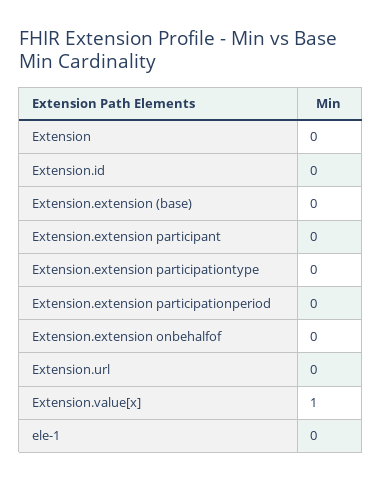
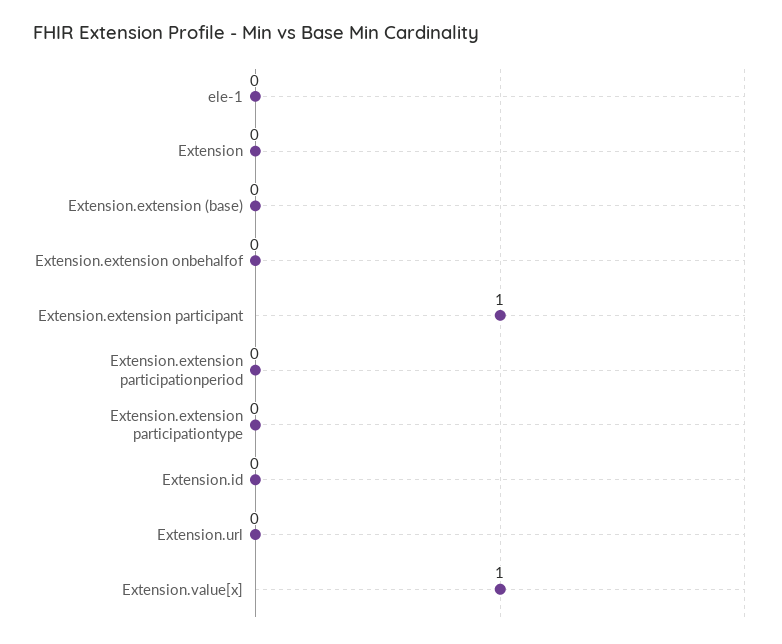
Extension.extension participant: 0 -> 1

